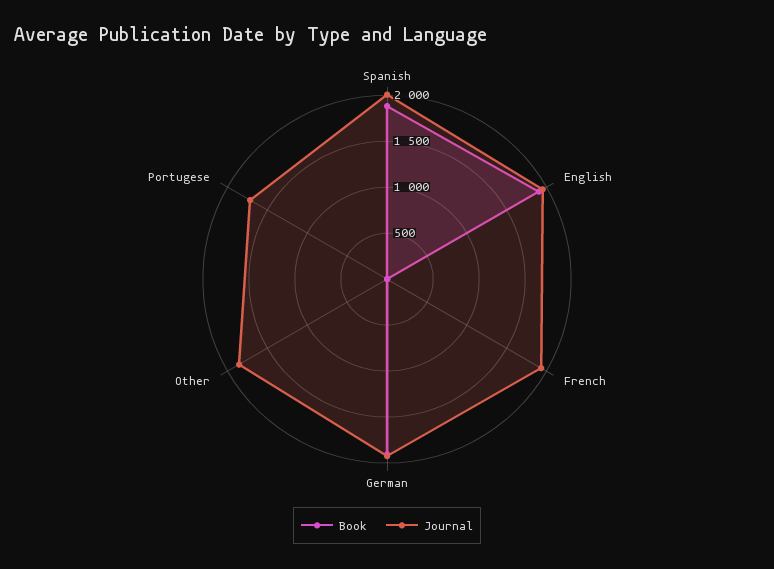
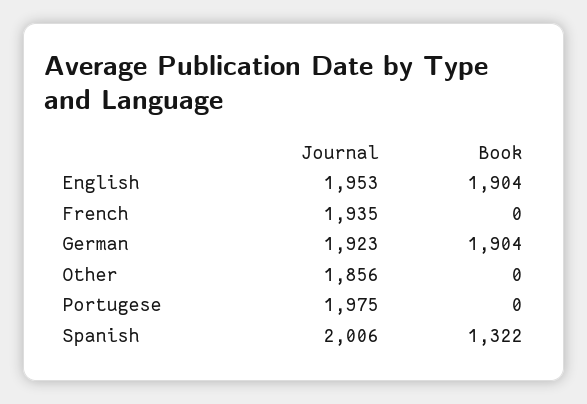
Book, Spanish: 1900 -> 1322
Journal, Portugese: 1700 -> 1975

